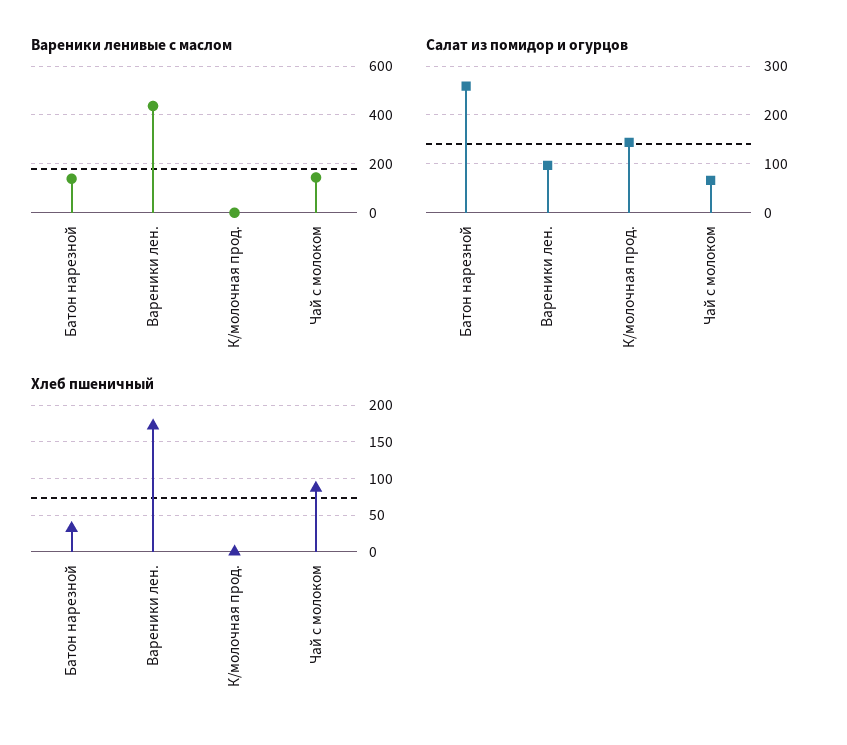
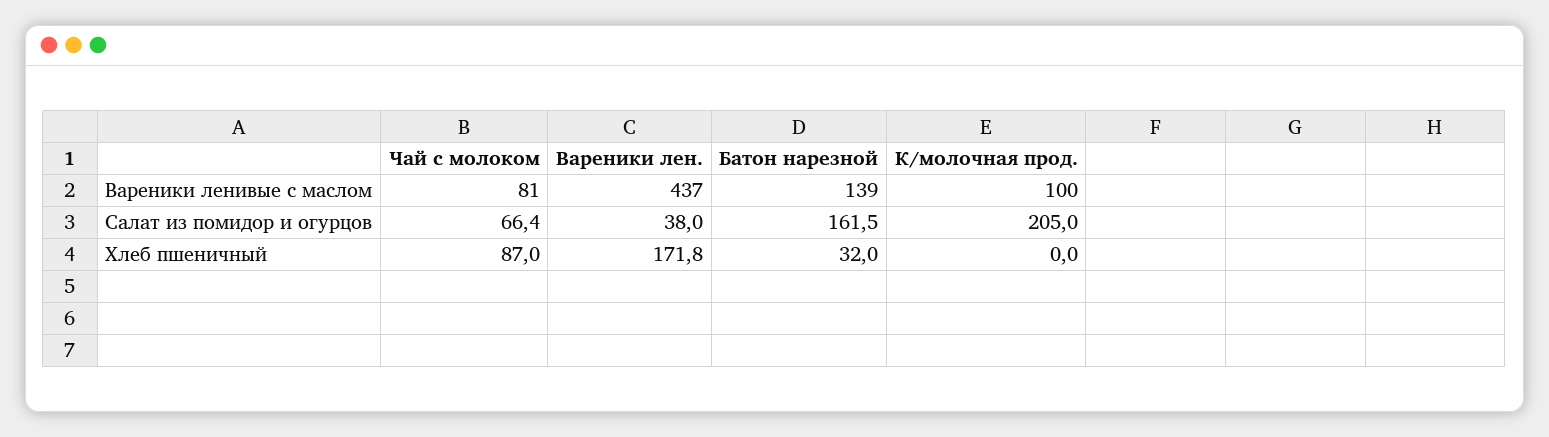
Вареники ленивые с маслом, К/молочная прод.: 0 -> 100
Вареники ленивые с маслом, Чай с молоком: 150 -> 81
Салат из помидор и огурцов, Батон нарезной: 260 -> 161.5
Салат из помидор и огурцов, Вареники лен.: 100 -> 38
Салат из помидор и огурцов, К/молочная прод.: 140 -> 205

